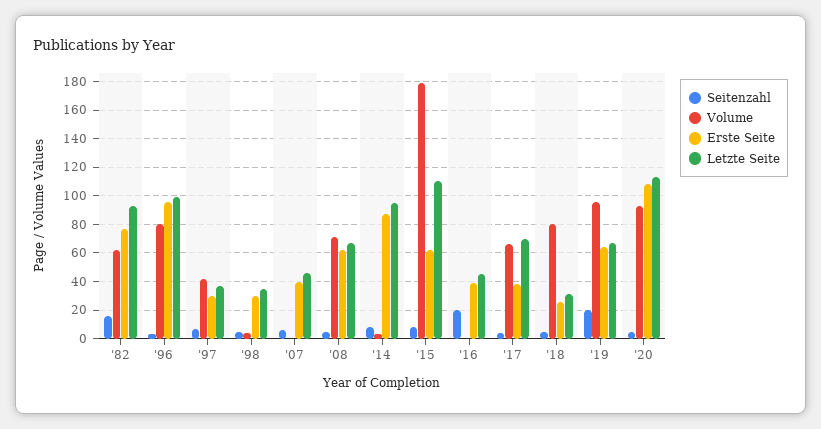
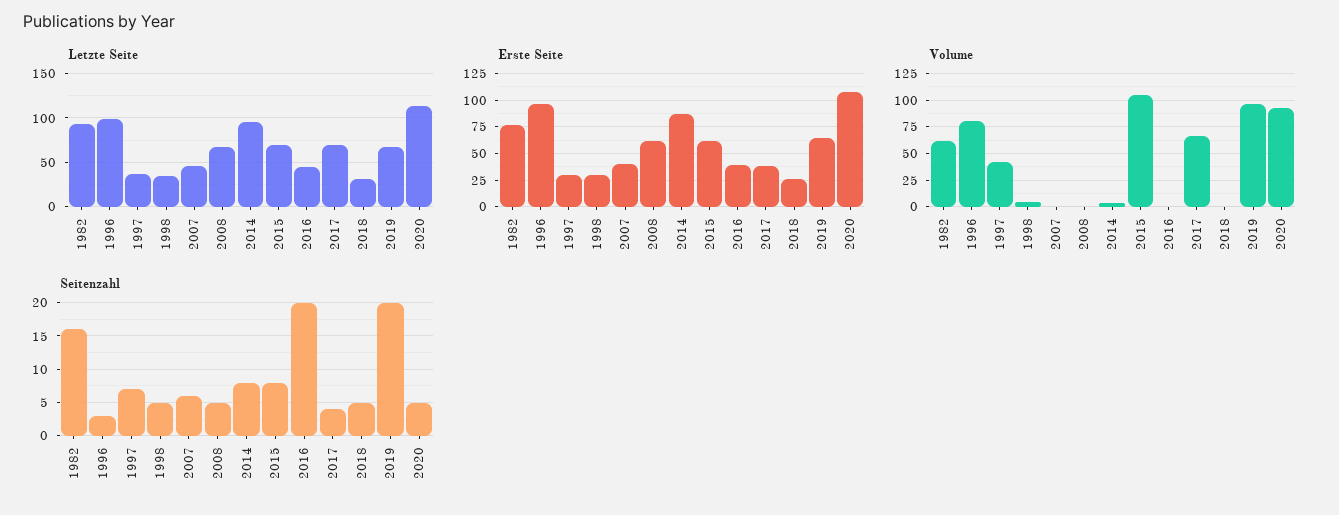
Volume, '08: 70 -> 0
Volume, '15: 180 -> 100
Letzte Seite, '15: 110 -> 70
Volume, '18: 80 -> 0

